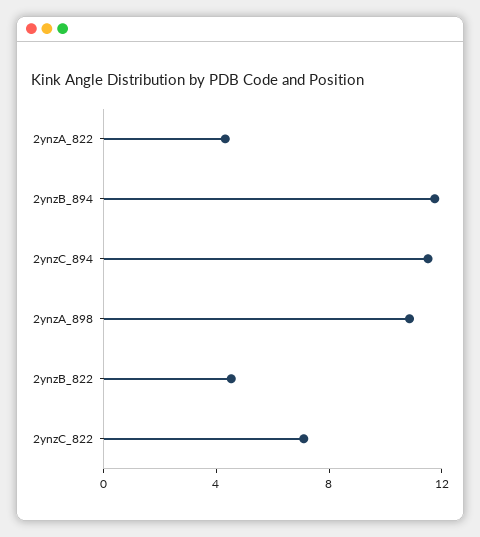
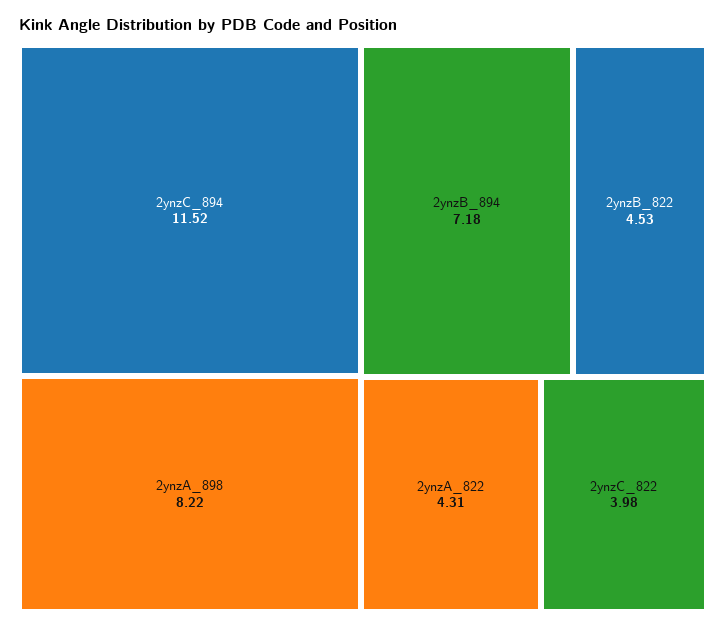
2ynzB_894: 12 -> 7.18
2ynzA_898: 11 -> 8.22
2ynzC_822: 7 -> 3.98

